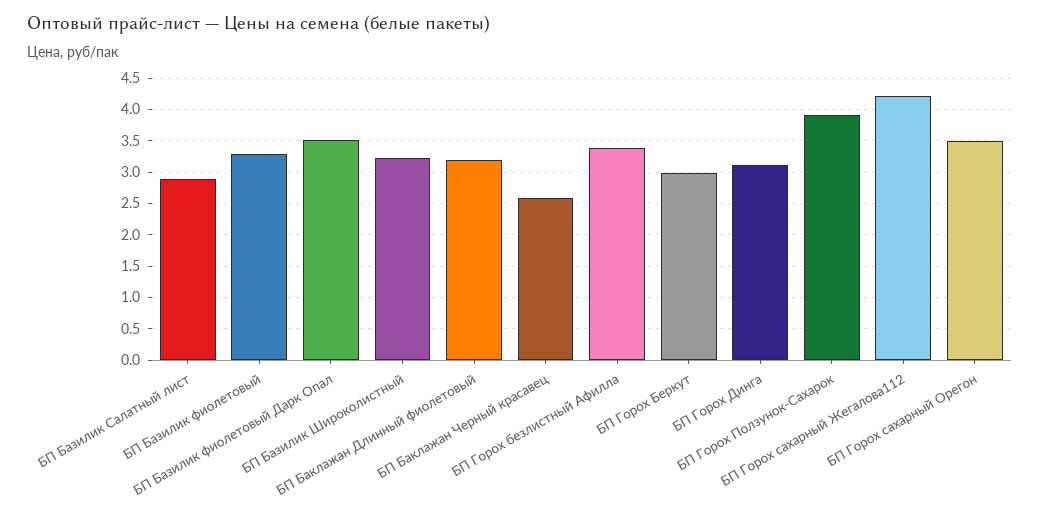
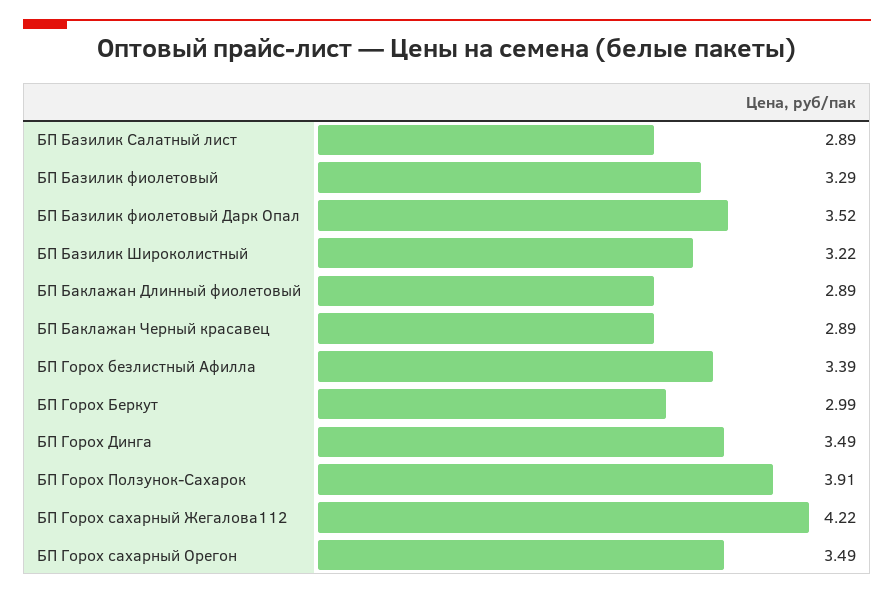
БП Баклажан Длинный фиолетовый: 3.2 -> 2.89
БП Баклажан Черный красавец: 2.6 -> 2.89
БП Горох Динга: 3.1 -> 3.49

